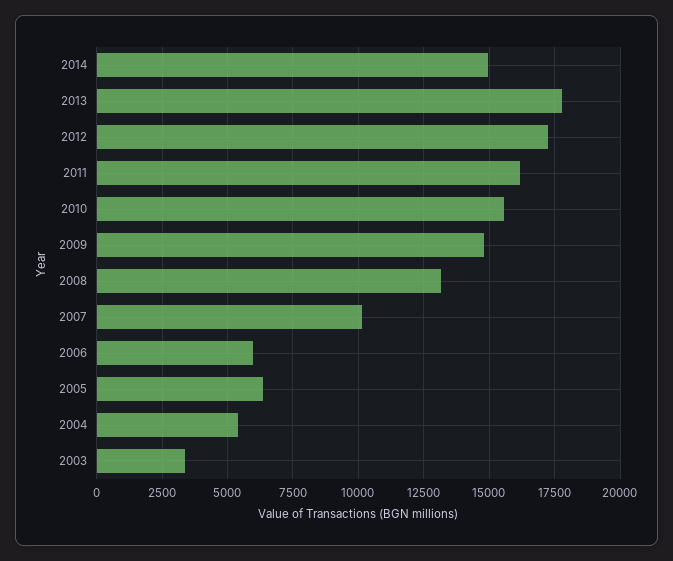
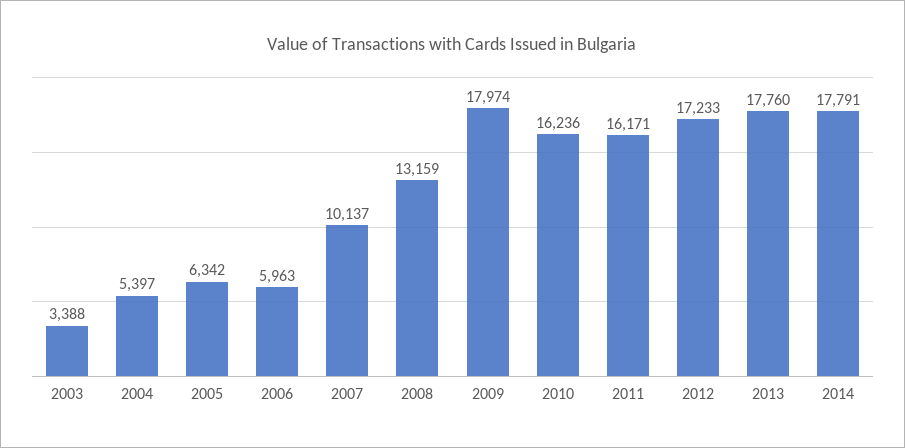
2014: 15000 -> 17791
2010: 15500 -> 16236
2009: 14750 -> 17974

